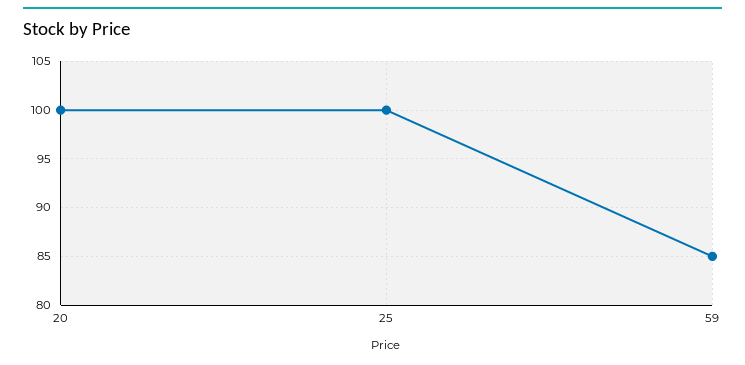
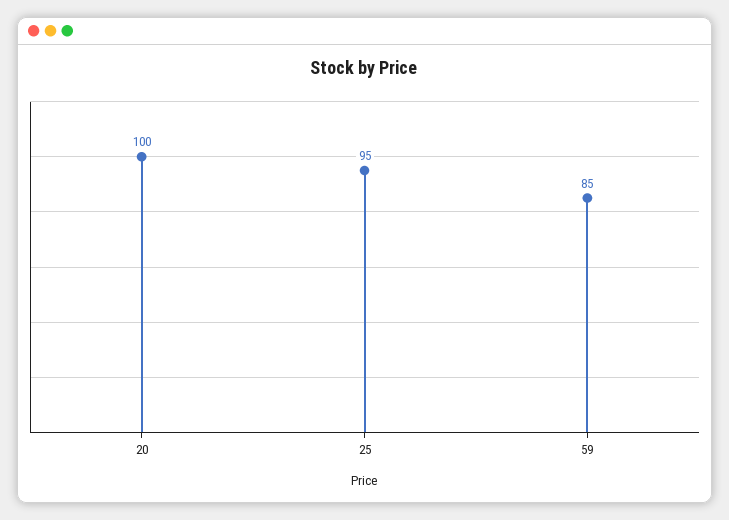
25: 100 -> 95

